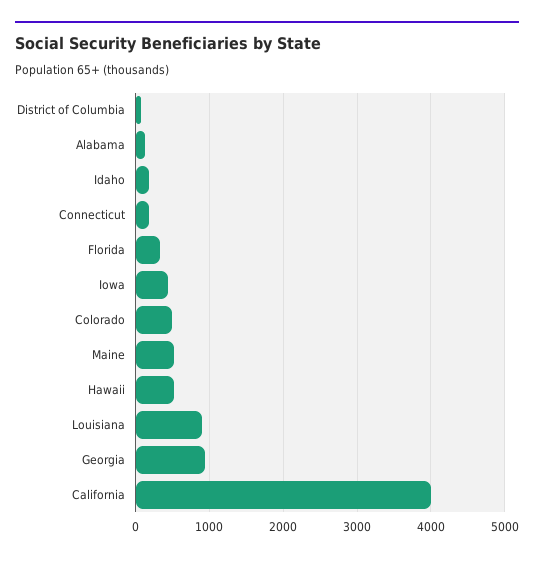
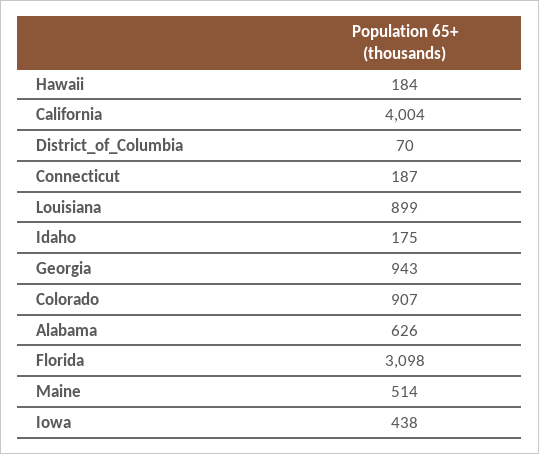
Alabama: 100 -> 626
Florida: 300 -> 3098
Colorado: 500 -> 907
Hawaii: 500 -> 184

